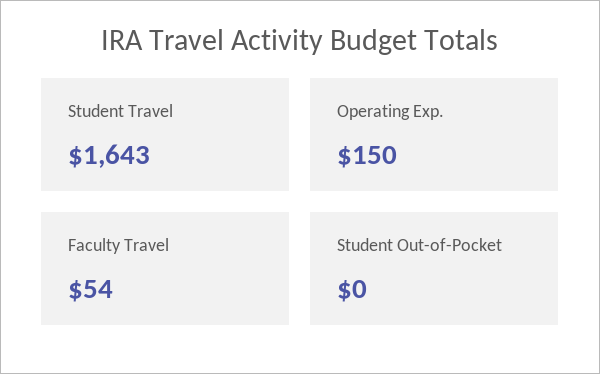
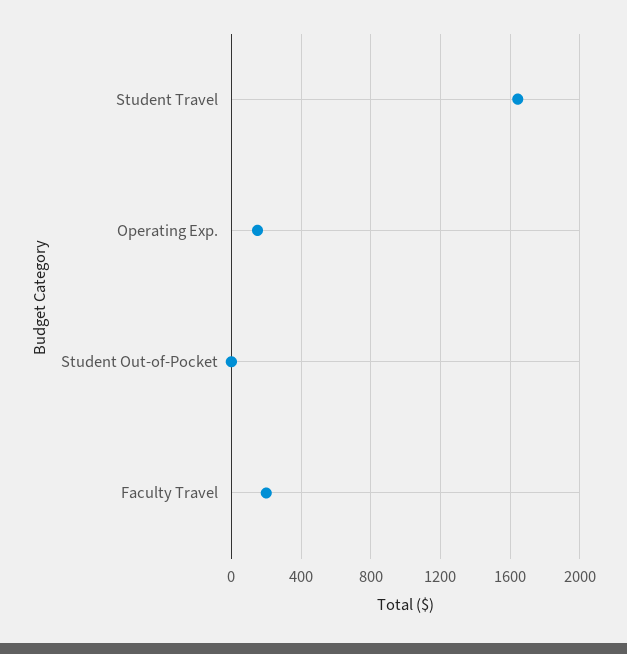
Faculty Travel: 54 -> 200

